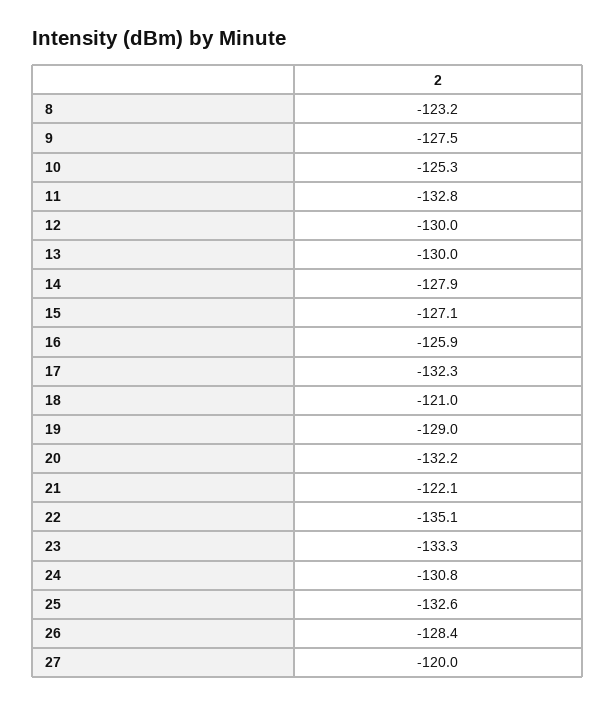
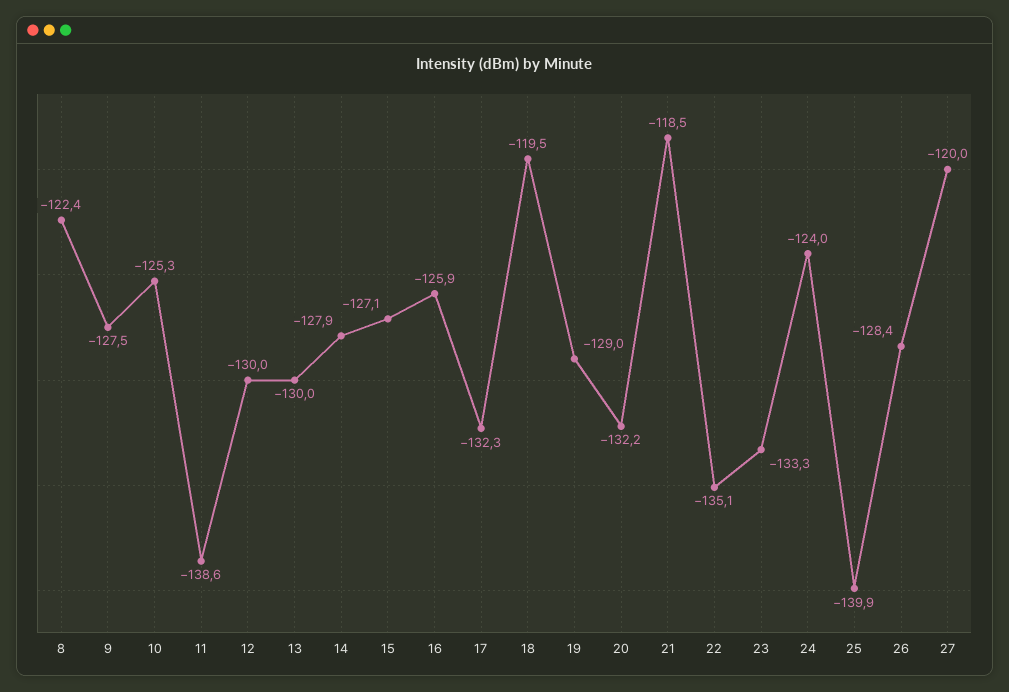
8: -123.2 -> -122.4
11: -132.8 -> -138.6
18: -121 -> -119.5
21: -122.1 -> -118.5
24: -130.8 -> -124
25: -132.6 -> -139.9

